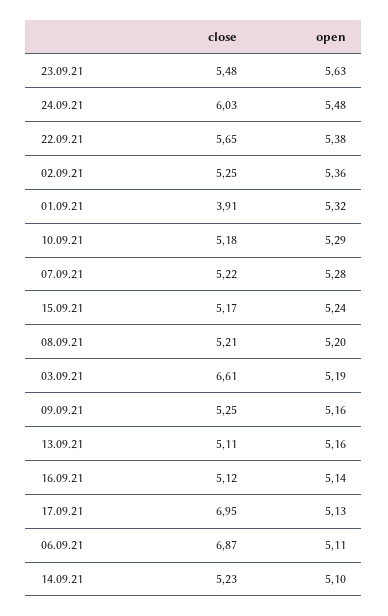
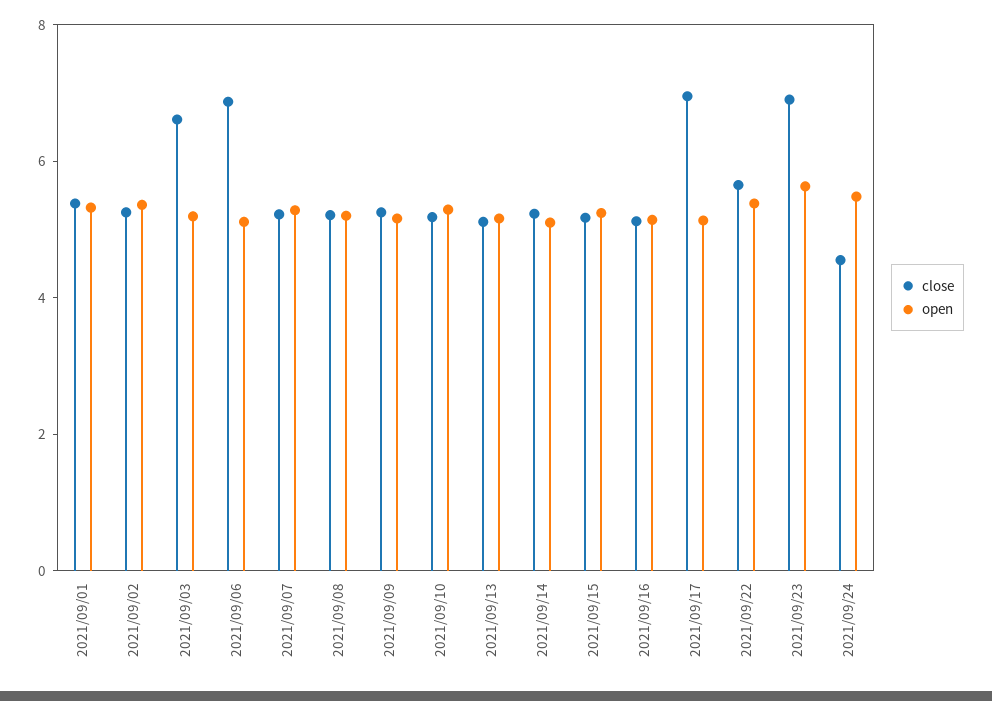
close, 23.09.21: 5.48 -> 7
close, 24.09.21: 6.03 -> 4.5
close, 01.09.21: 3.91 -> 5.5

